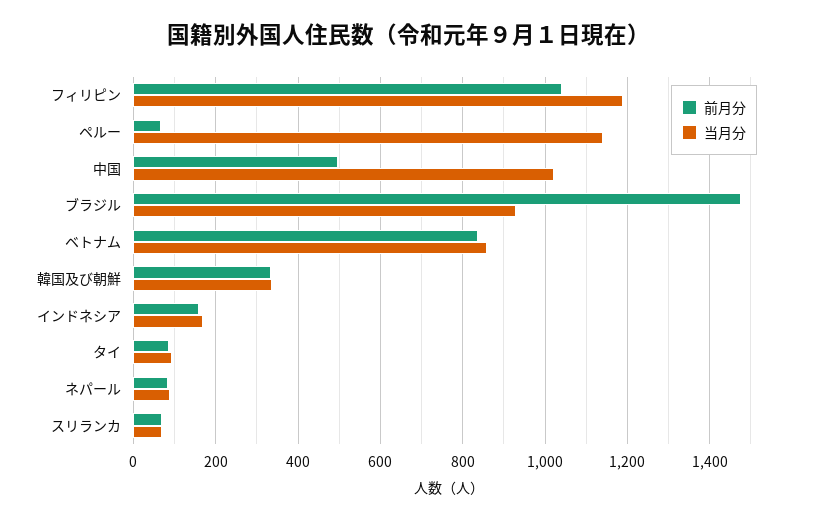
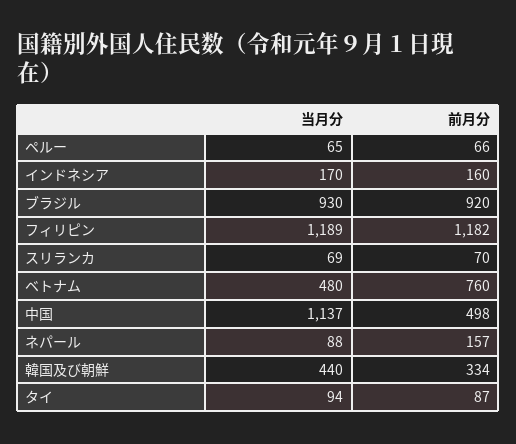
前月分, フィリピン: 1040 -> 1182
当月分, ペルー: 1140 -> 65
当月分, 中国: 1020 -> 1137
前月分, ブラジル: 1480 -> 920
前月分, ベトナム: 840 -> 760
当月分, ベトナム: 860 -> 480
当月分, 韓国及び朝鮮: 340 -> 440
前月分, ネパール: 80 -> 157

